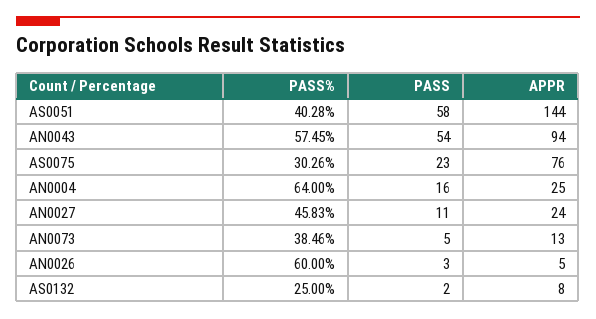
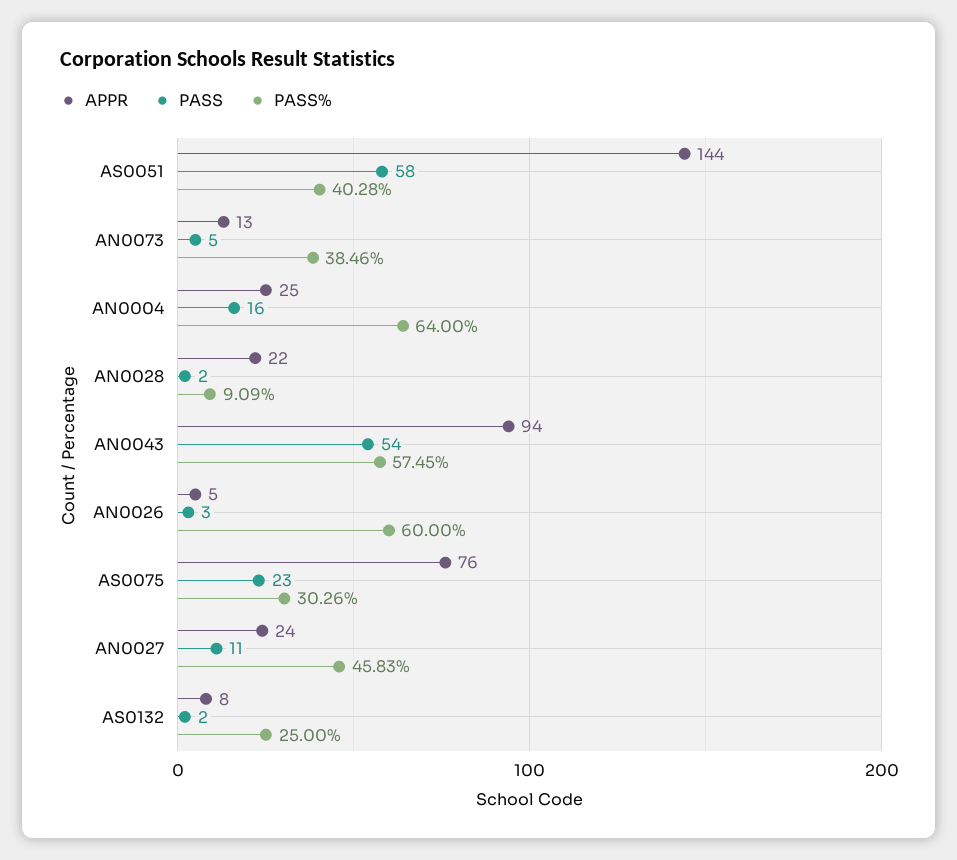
APPR, AN0028: none -> 22
PASS, AN0028: none -> 2
PASS%, AN0028: none -> 9.09

